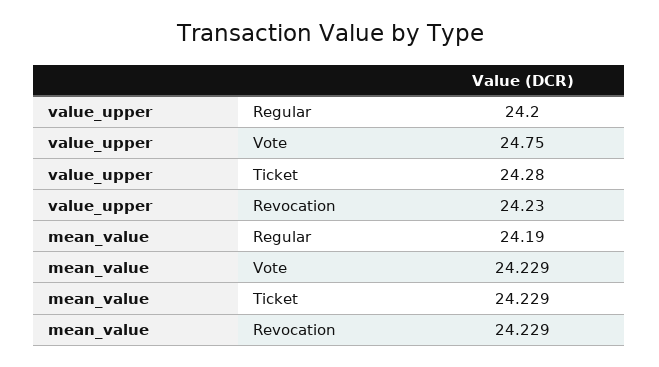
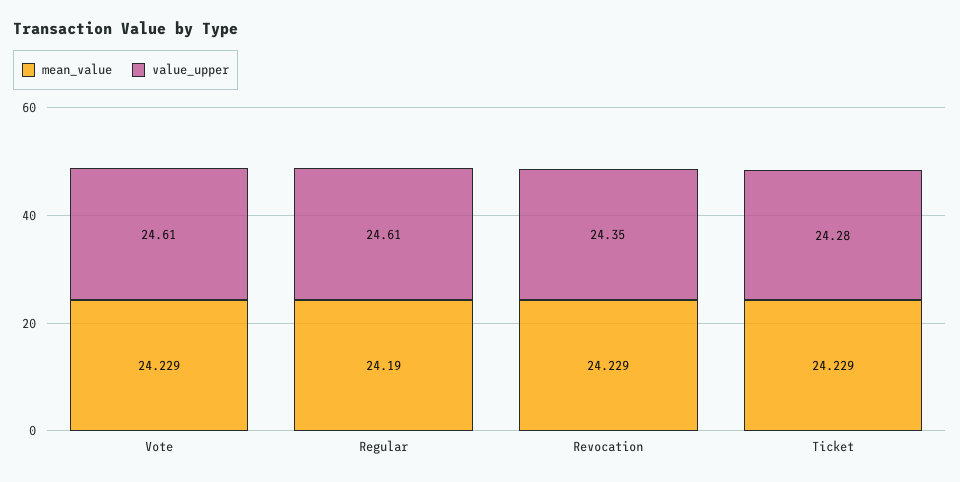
value_upper, Regular: 24.2 -> 24.61
value_upper, Vote: 24.75 -> 24.61
value_upper, Revocation: 24.23 -> 24.35

